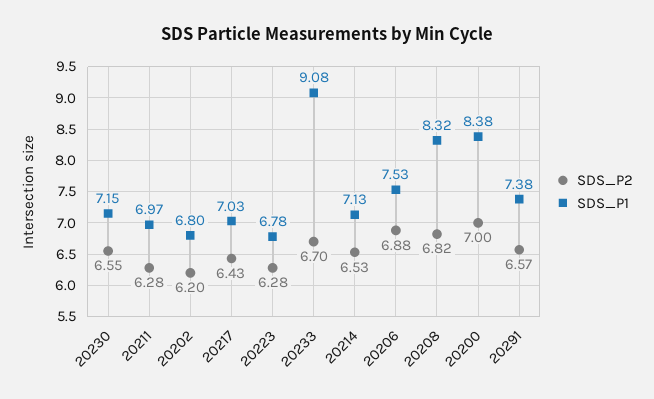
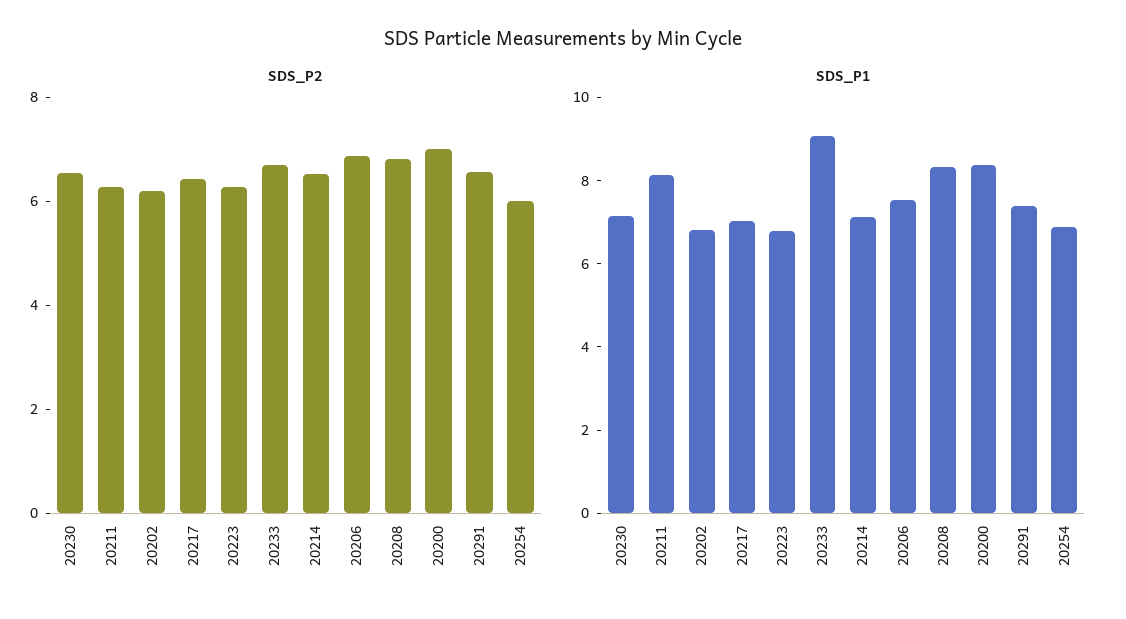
SDS_P1, 20211: 6.97 -> 8
SDS_P2, 20254: none -> 6
SDS_P1, 20254: none -> 7

